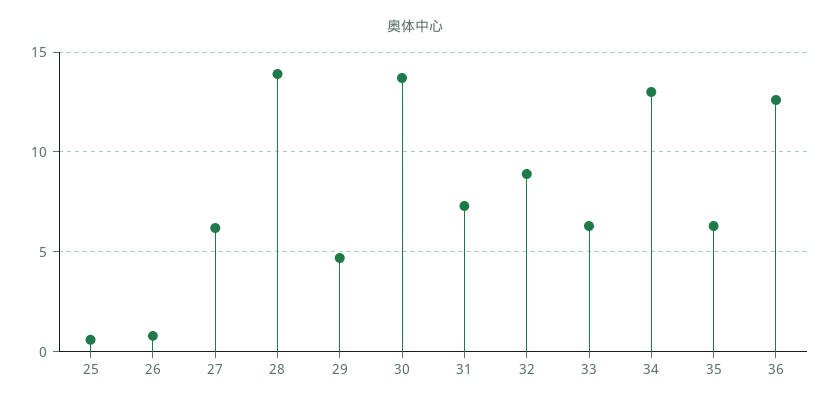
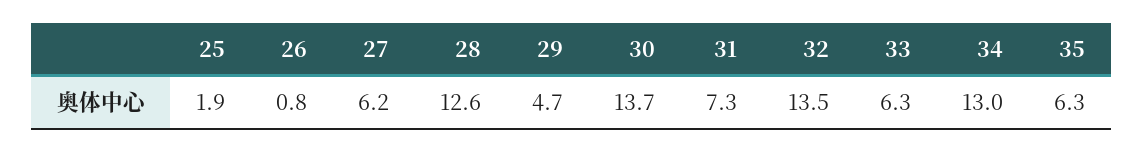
25: 0.5 -> 1.9
28: 14 -> 12.6
32: 9 -> 13.5
36: 12.5 -> none

